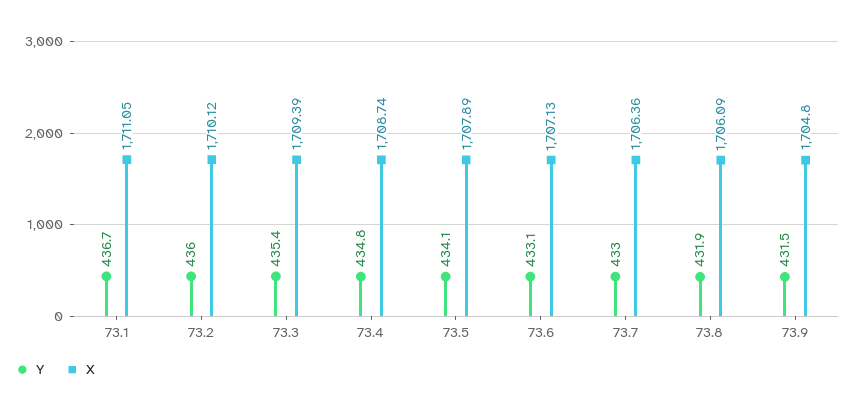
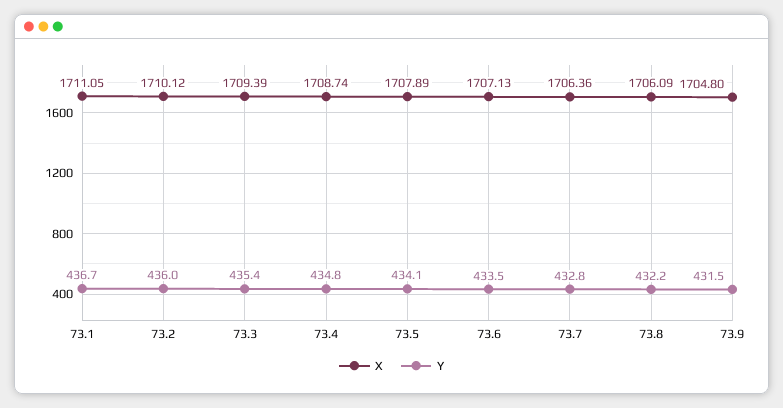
Y, 73.6: 433.1 -> 433.5
Y, 73.7: 433 -> 432.8
Y, 73.8: 431.9 -> 432.2

